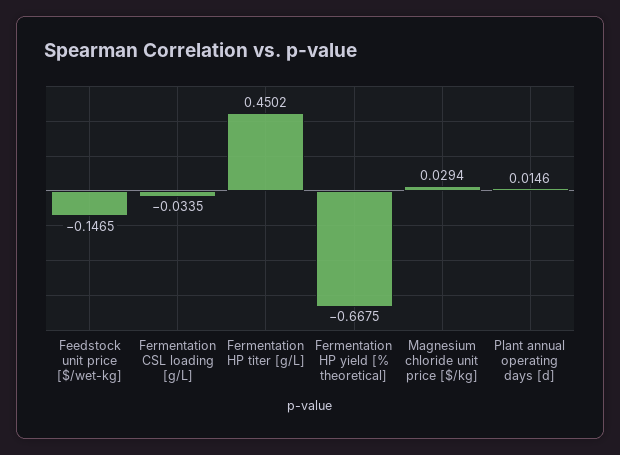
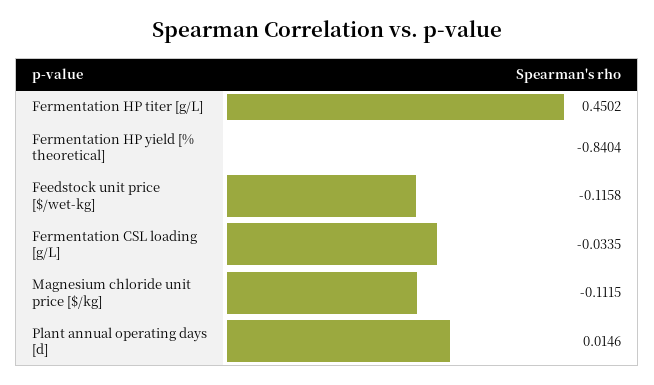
Feedstock unit price [$/wet-kg]: -0.1465 -> -0.1158
Fermentation HP yield [% theoretical]: -0.6675 -> -0.8404
Magnesium chloride unit price [$/kg]: 0.0294 -> -0.1115

